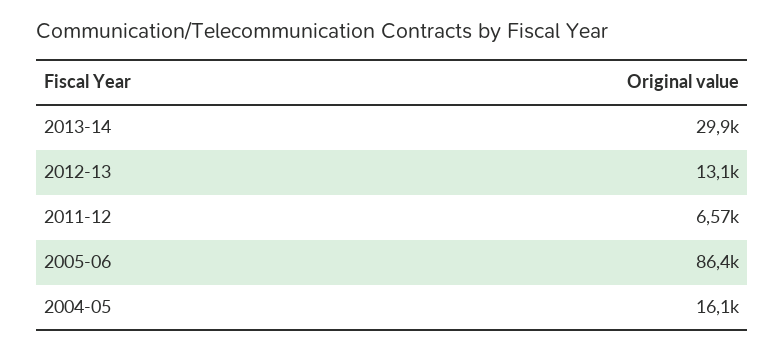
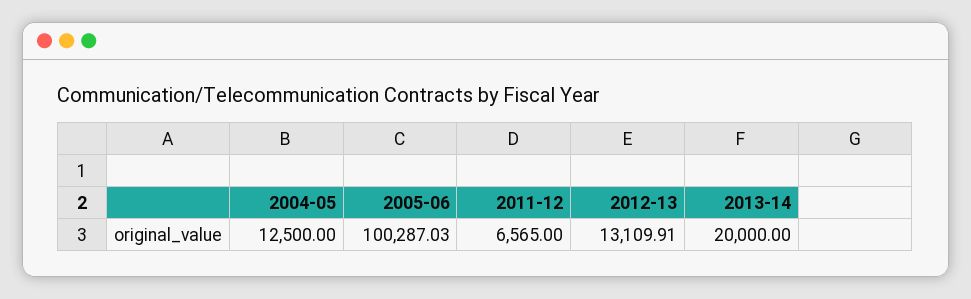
2013-14: 29900 -> 20000
2005-06: 86400 -> 100287.03
2004-05: 16100 -> 12500

